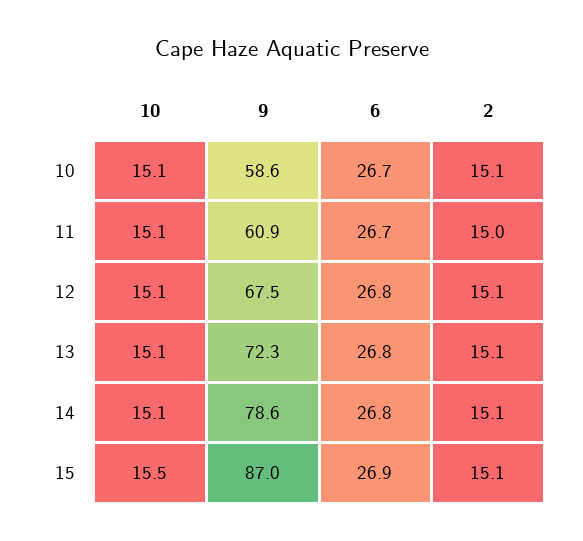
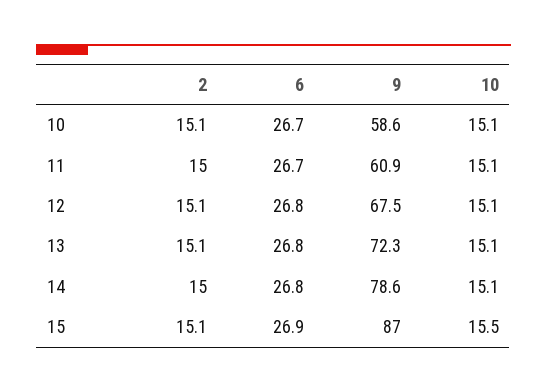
2, 14: 15.1 -> 15

